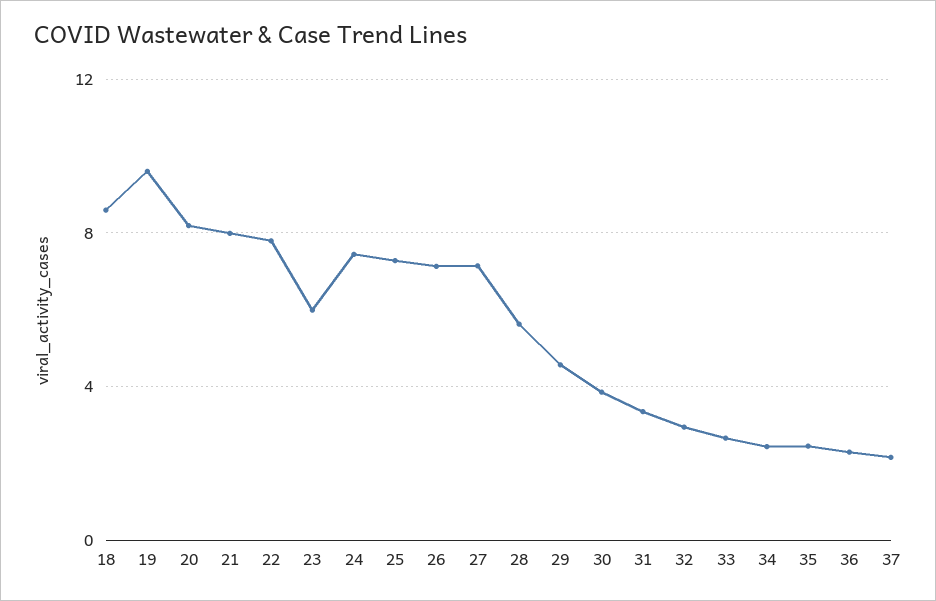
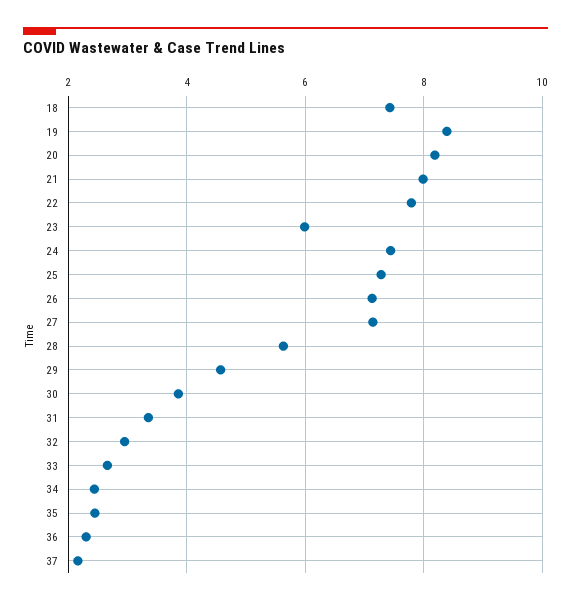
18: 8.5 -> 7.4
19: 9.5 -> 8.4

